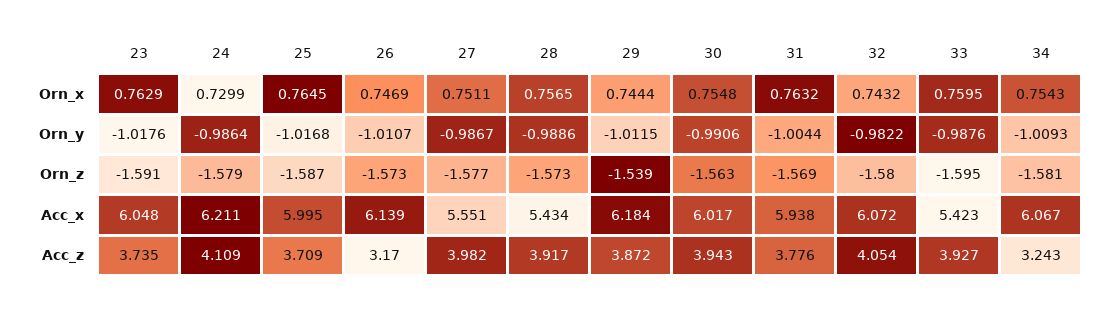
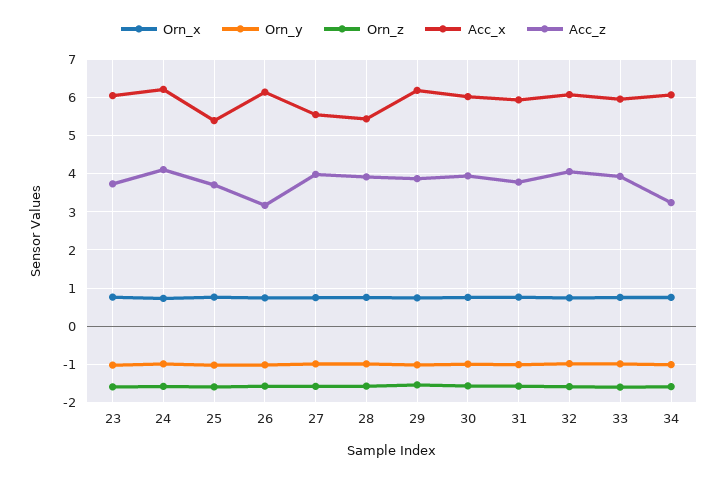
Acc_x, 25: 5.995 -> 5.4
Acc_x, 33: 5.423 -> 6

